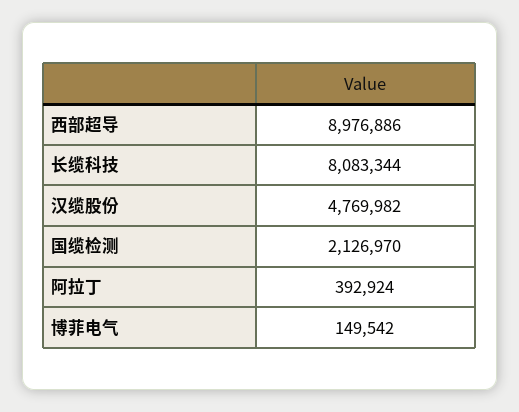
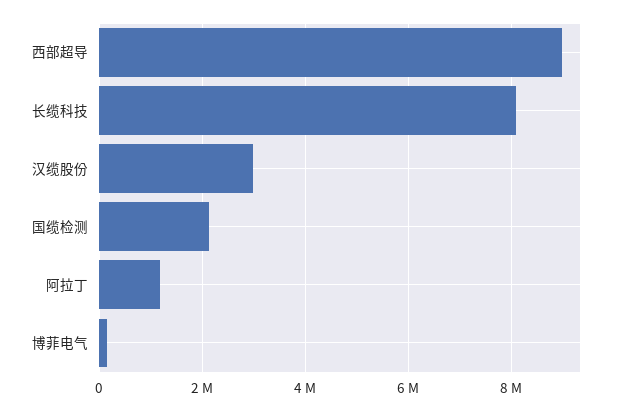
汉缆股份: 4769982 -> 3000000
阿拉丁: 392924 -> 1200000

